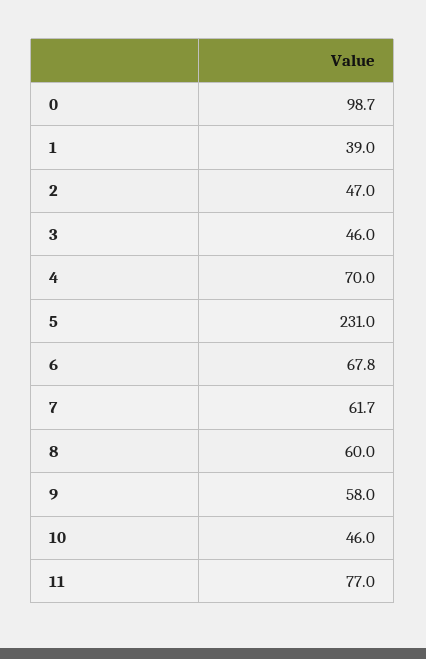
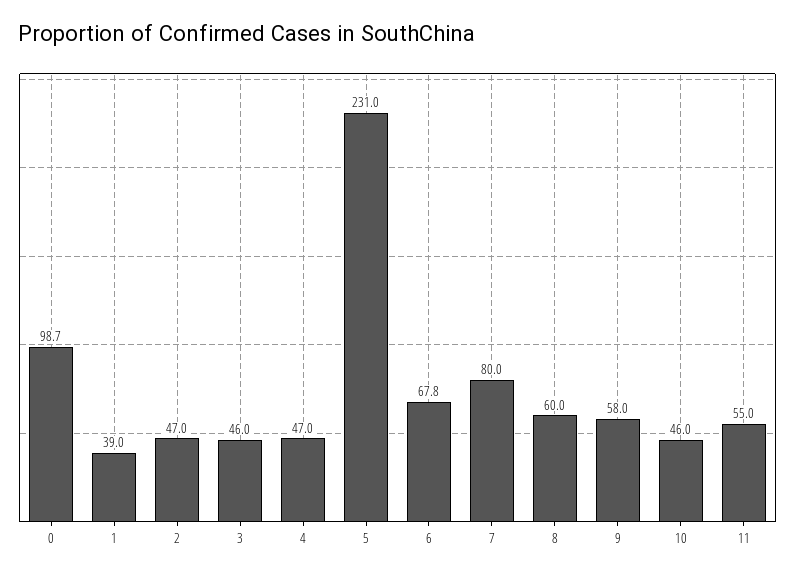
4: 70 -> 47
7: 61.7 -> 80
11: 77 -> 55

